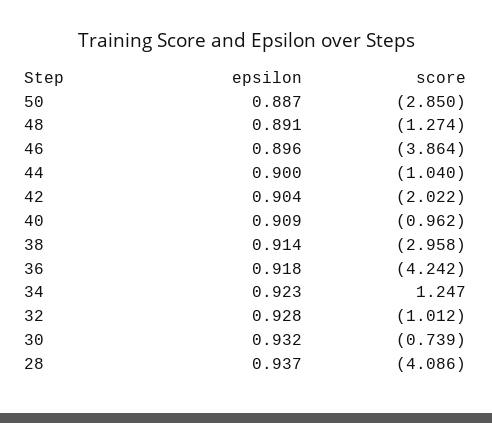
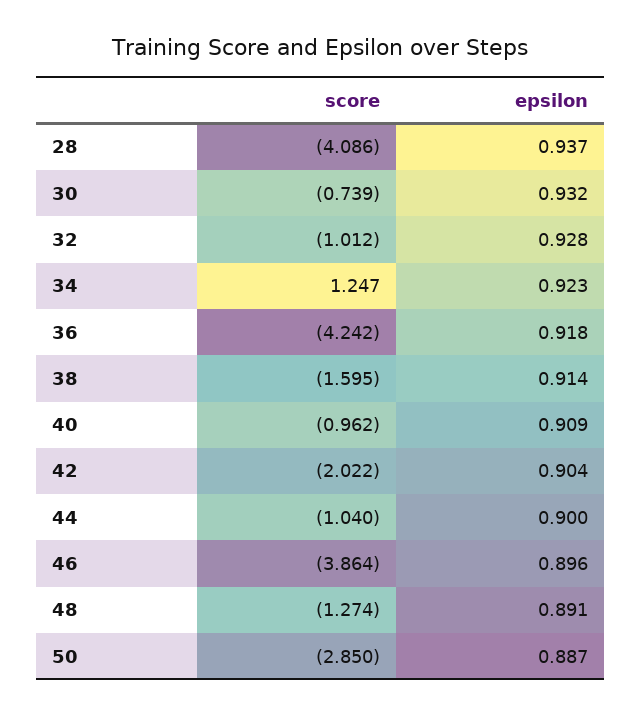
score, 38: -2.958 -> -1.595

